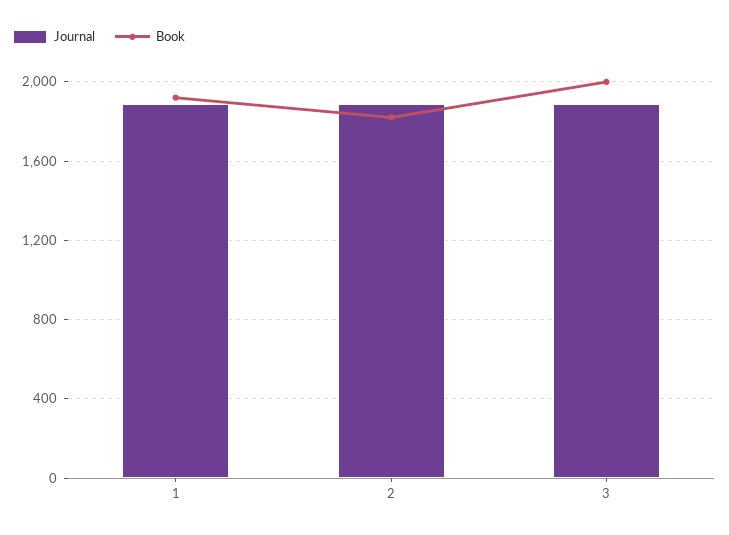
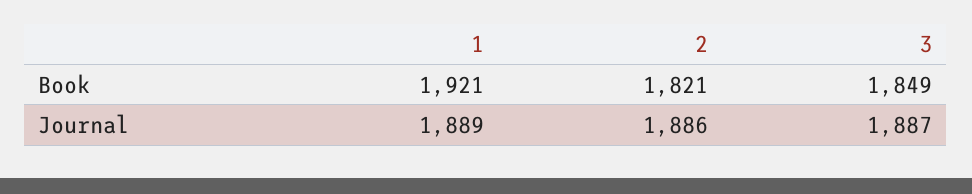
Book, 3: 2000 -> 1849

